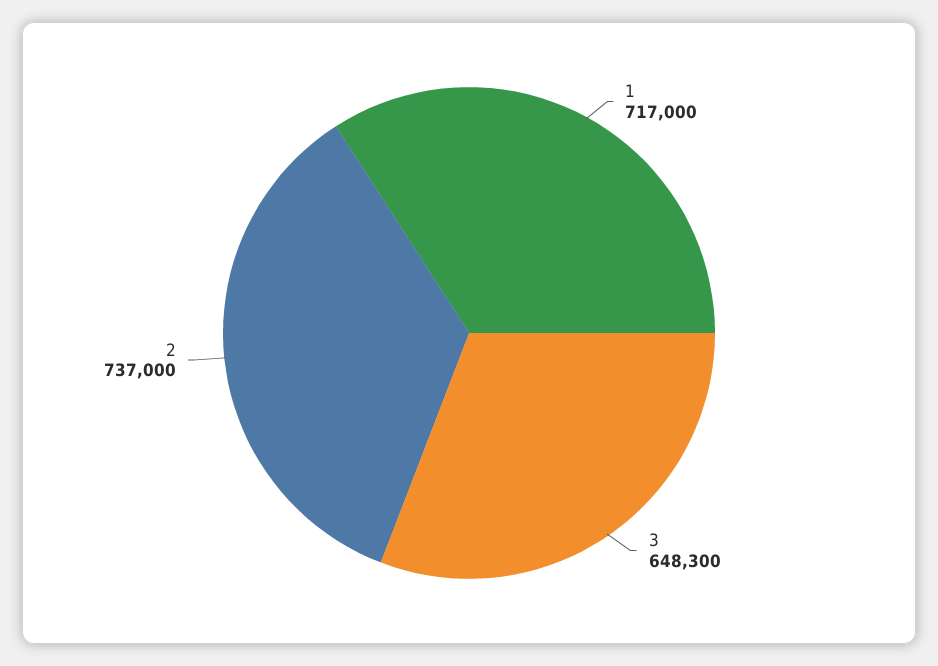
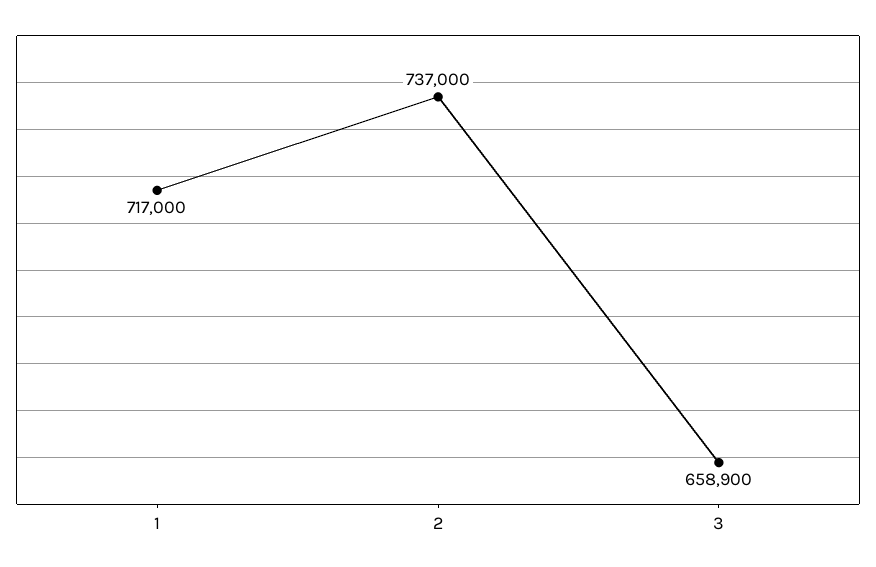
3: 648300 -> 658900

